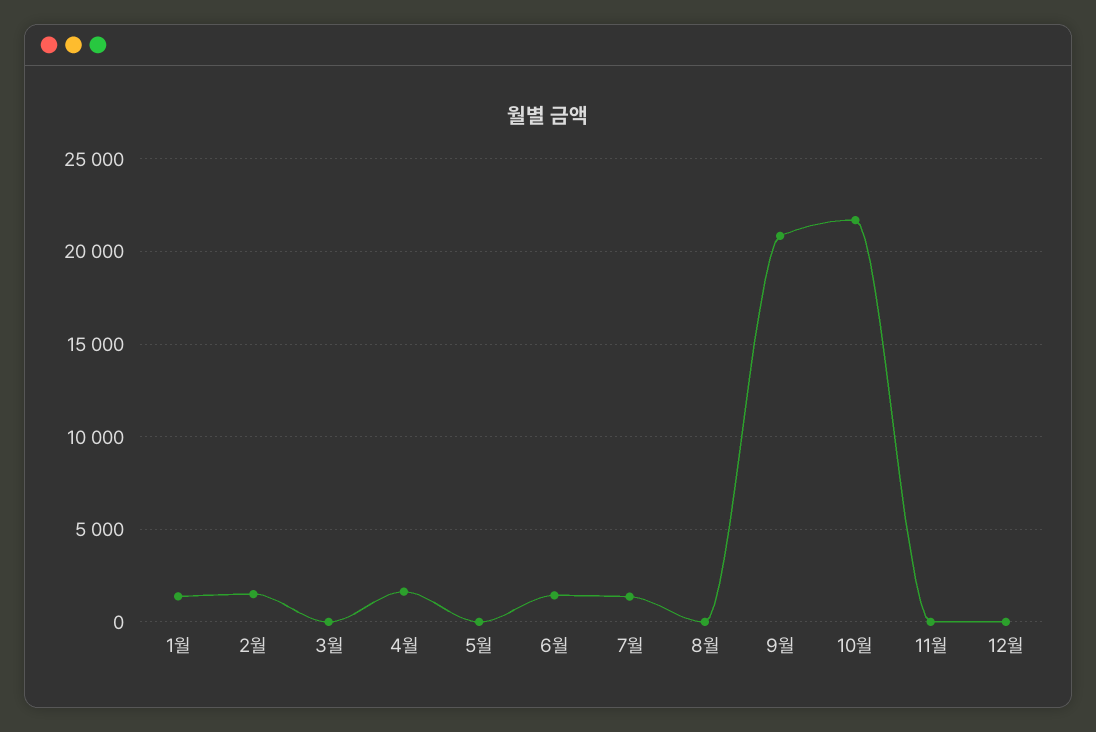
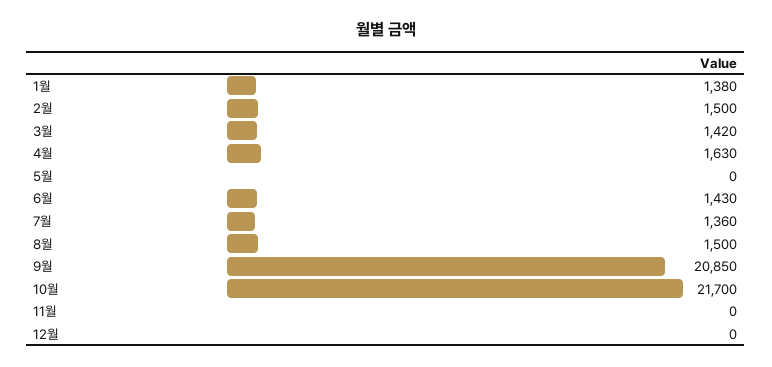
3월: 0 -> 1420
8월: 0 -> 1500

